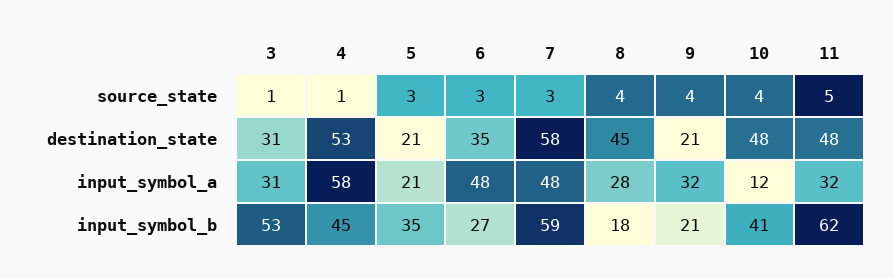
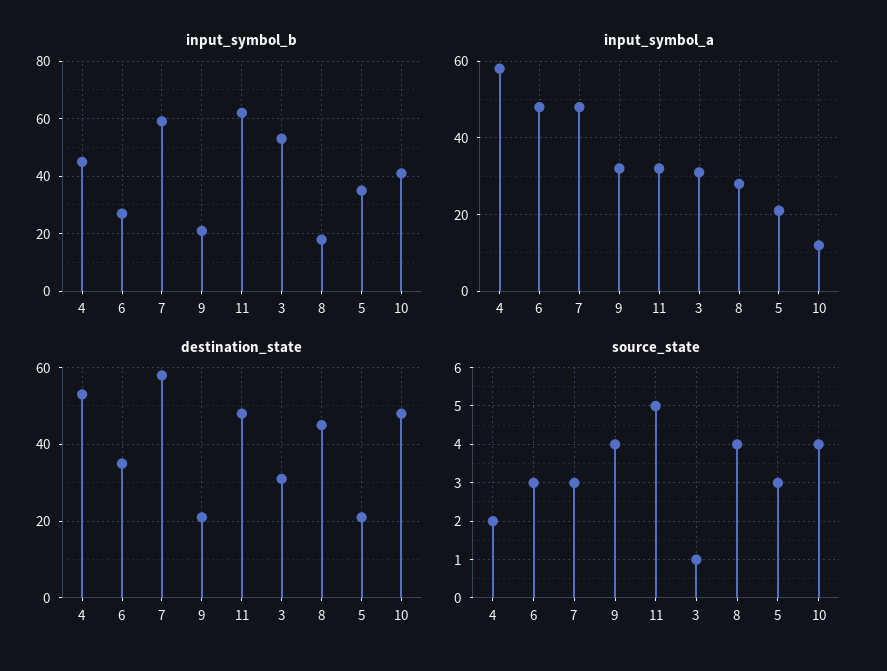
source_state, 4: 1 -> 2

